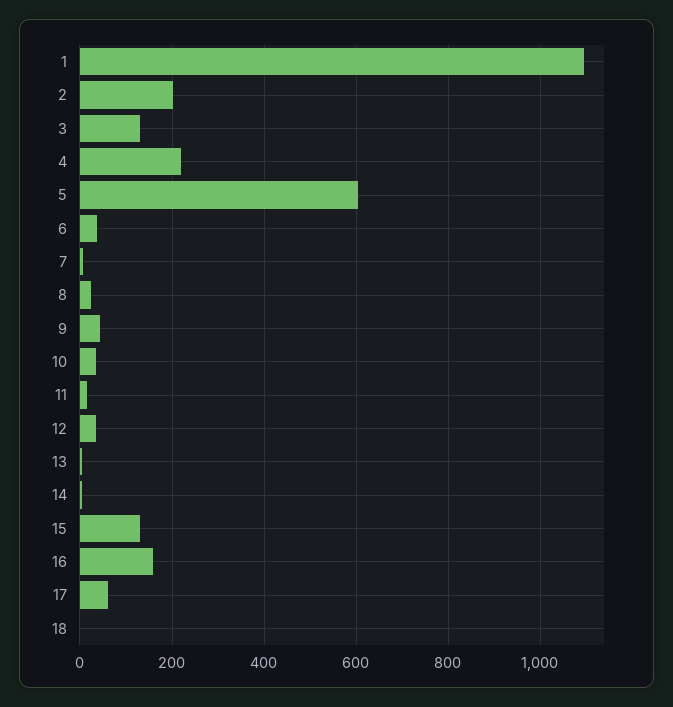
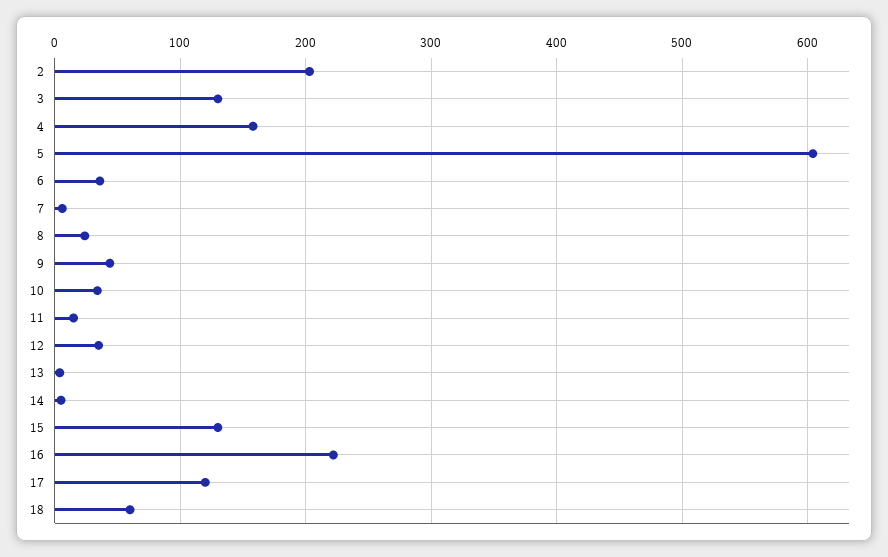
1: 1100 -> none
4: 220 -> 160
16: 160 -> 220
17: 60 -> 120
18: 0 -> 60

